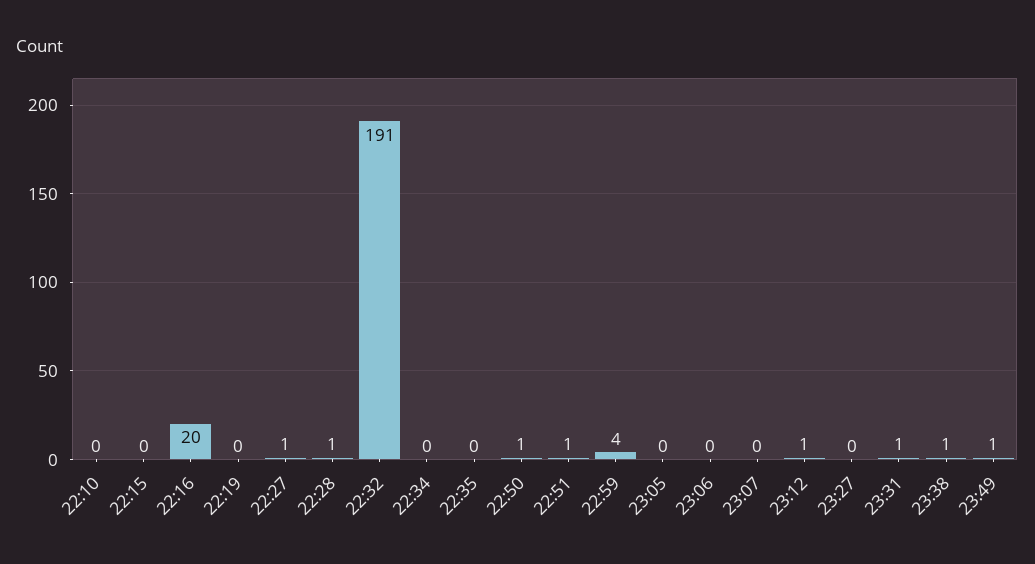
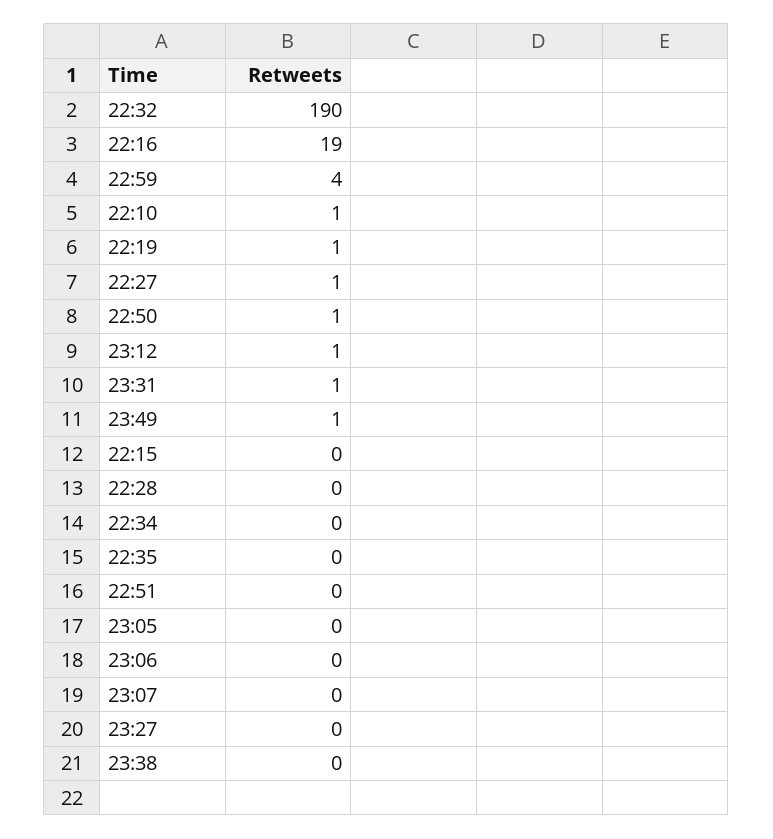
22:10: 0 -> 1
22:16: 20 -> 19
22:19: 0 -> 1
22:28: 1 -> 0
22:32: 191 -> 190
22:51: 1 -> 0
23:38: 1 -> 0

